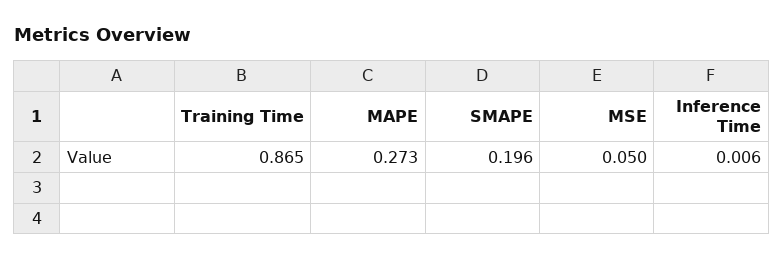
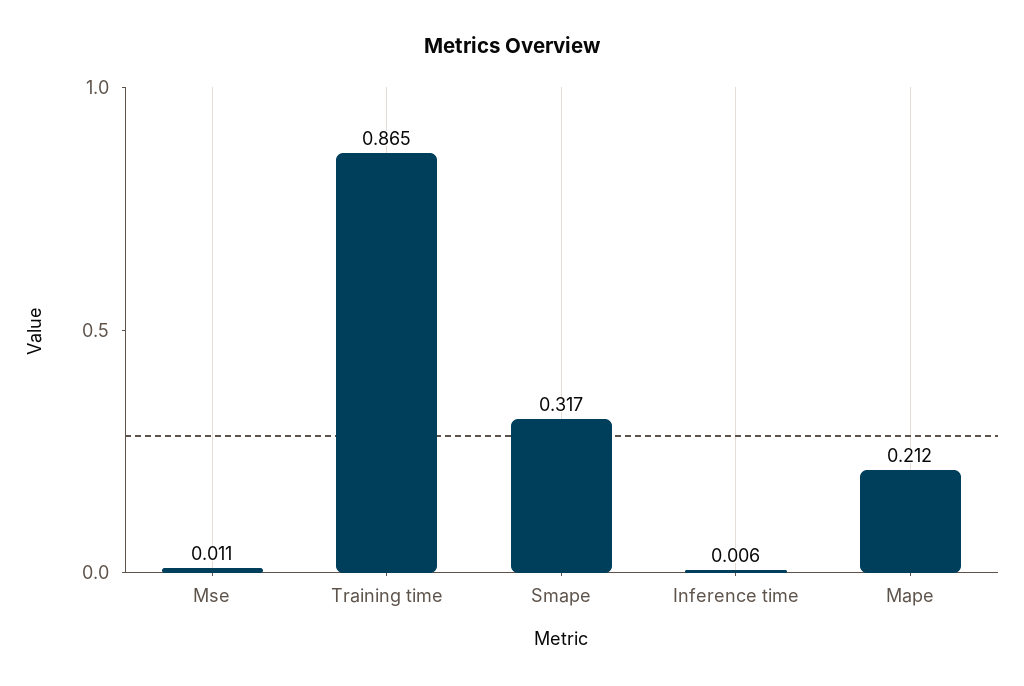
MAPE: 0.273 -> 0.212
SMAPE: 0.196 -> 0.317
MSE: 0.05 -> 0.011

